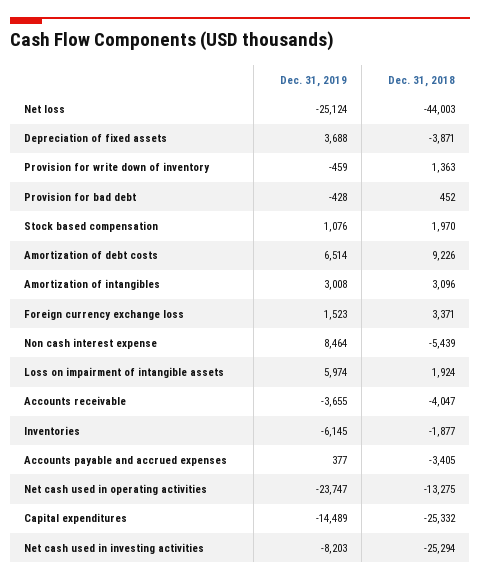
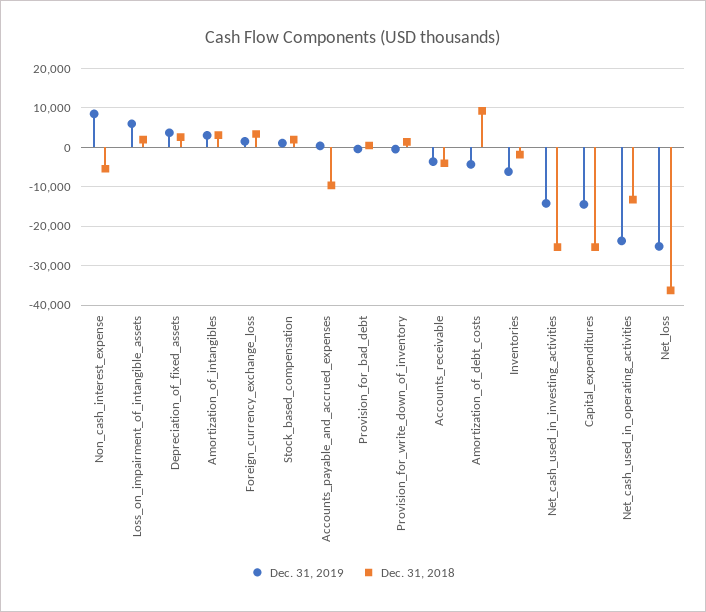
Dec. 31, 2018, Net loss: -44003 -> -36000
Dec. 31, 2018, Depreciation of fixed assets: -3871 -> 2000
Dec. 31, 2019, Amortization of debt costs: 6514 -> -4000
Dec. 31, 2018, Accounts payable and accrued expenses: -3405 -> -10000
Dec. 31, 2019, Net cash used in investing activities: -8203 -> -14000

